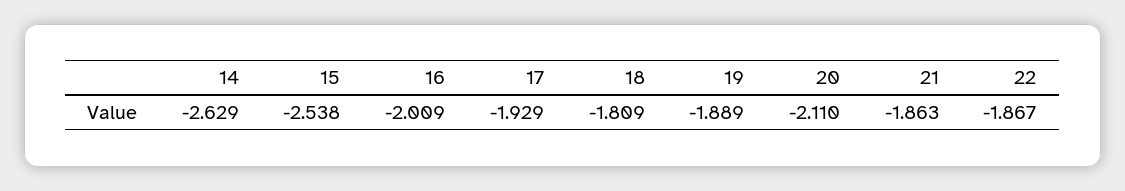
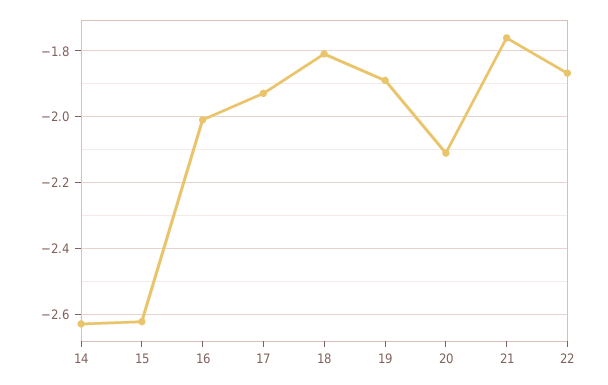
15: -2.538 -> -2.62
21: -1.863 -> -1.76

